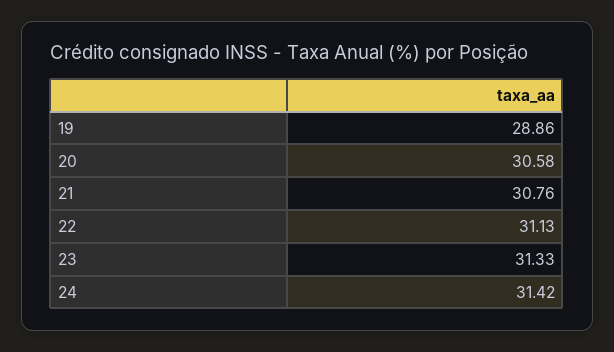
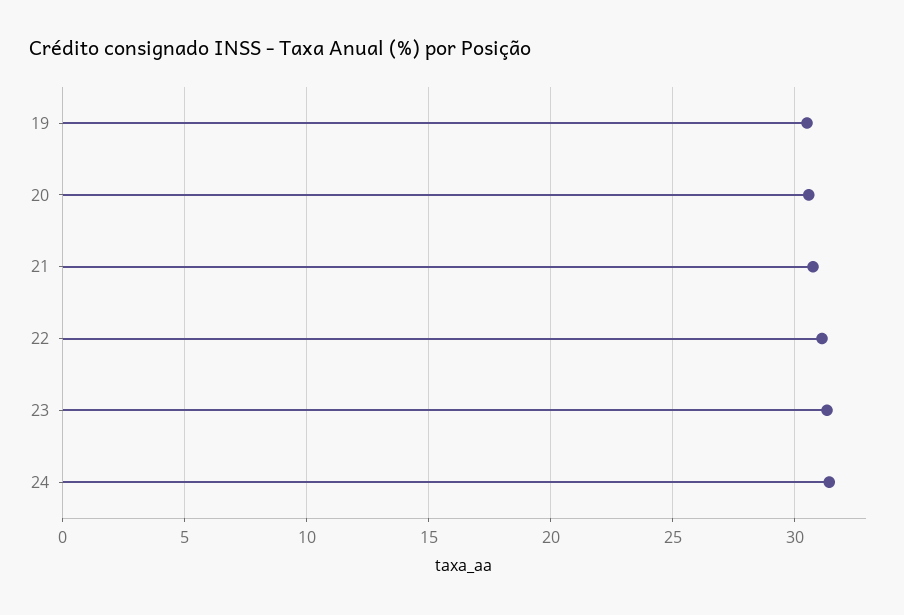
19: 28.86 -> 30.5

